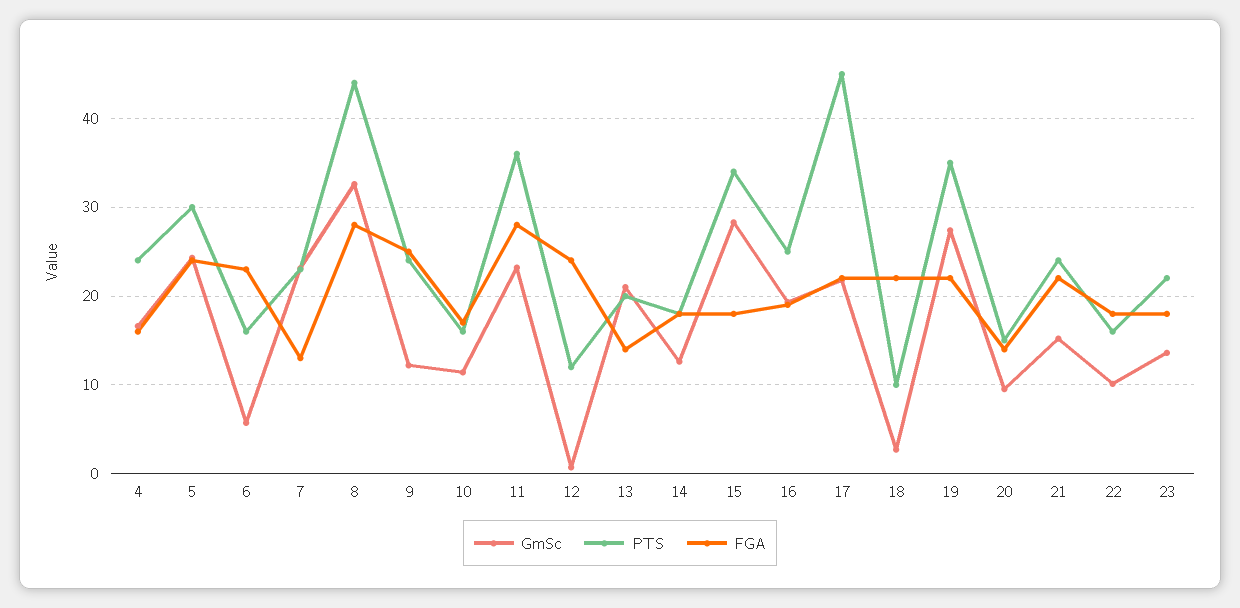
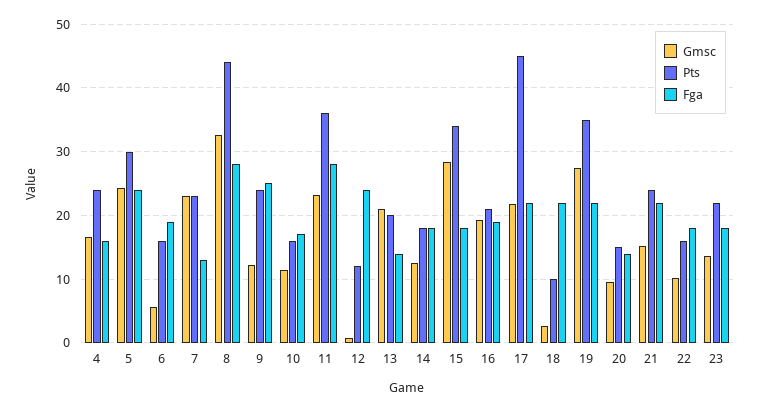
FGA, 6: 23 -> 19
PTS, 16: 25 -> 21

